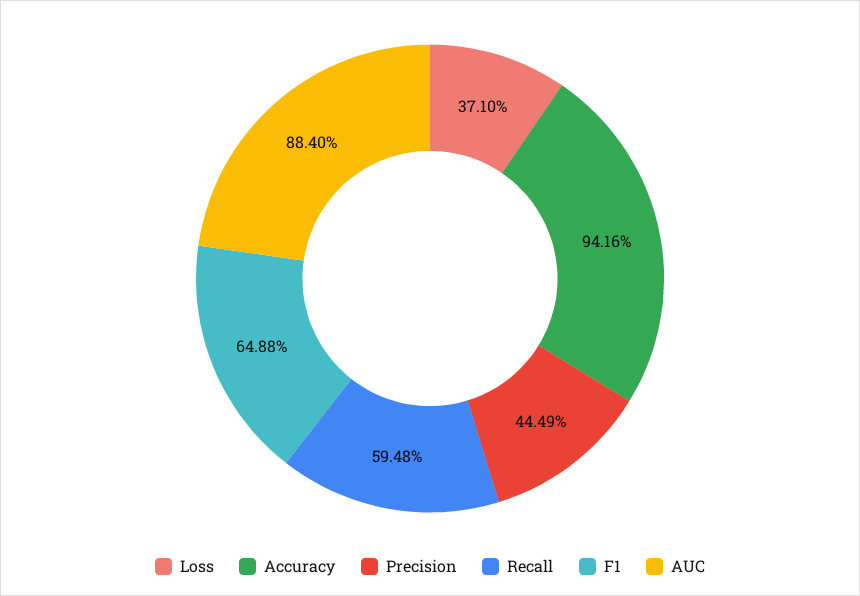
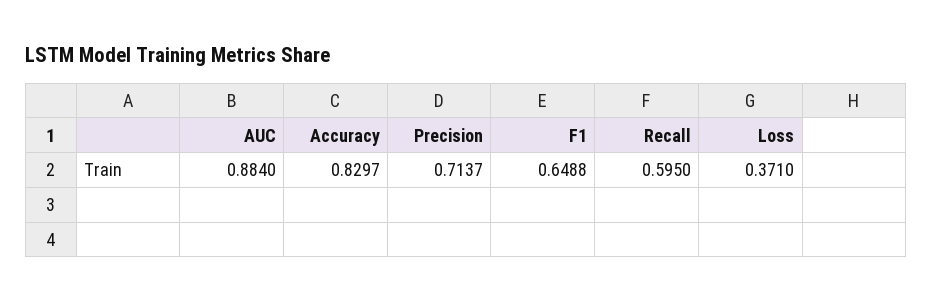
Accuracy: 0.9416 -> 0.8297
Precision: 0.4449 -> 0.7137
Recall: 0.5948 -> 0.595

